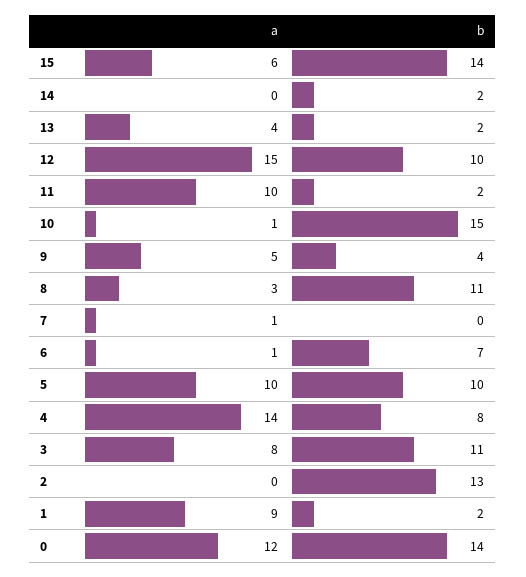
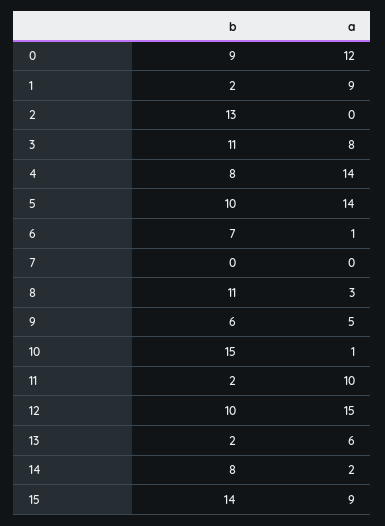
a, 15: 6 -> 9
a, 14: 0 -> 2
b, 14: 2 -> 8
a, 13: 4 -> 6
b, 9: 4 -> 6
a, 7: 1 -> 0
a, 5: 10 -> 14
b, 0: 14 -> 9

